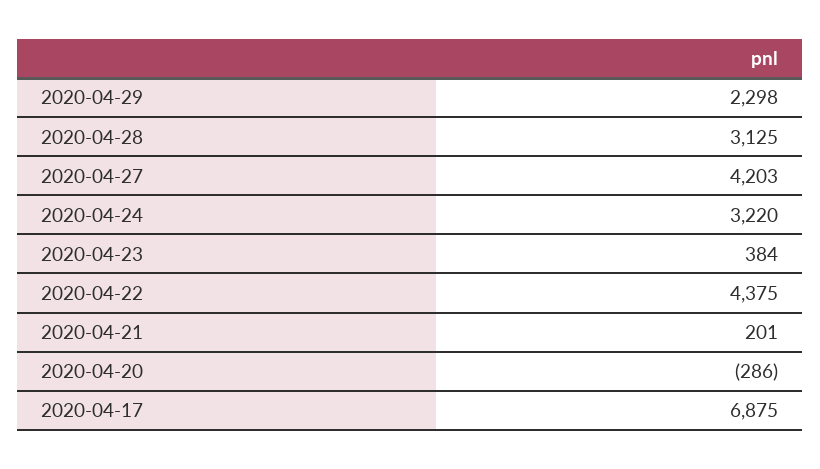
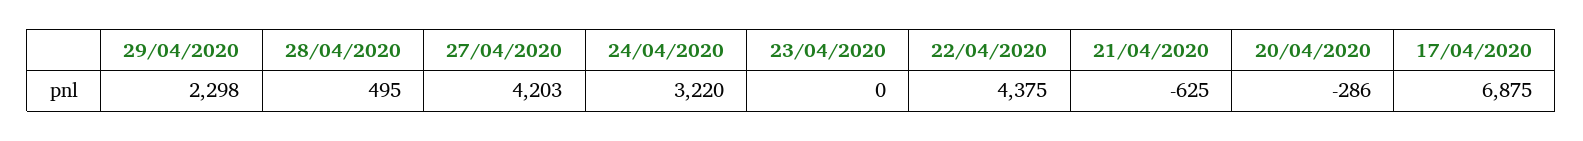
2020-04-28: 3125 -> 495
2020-04-23: 384 -> 0
2020-04-21: 201 -> -625

